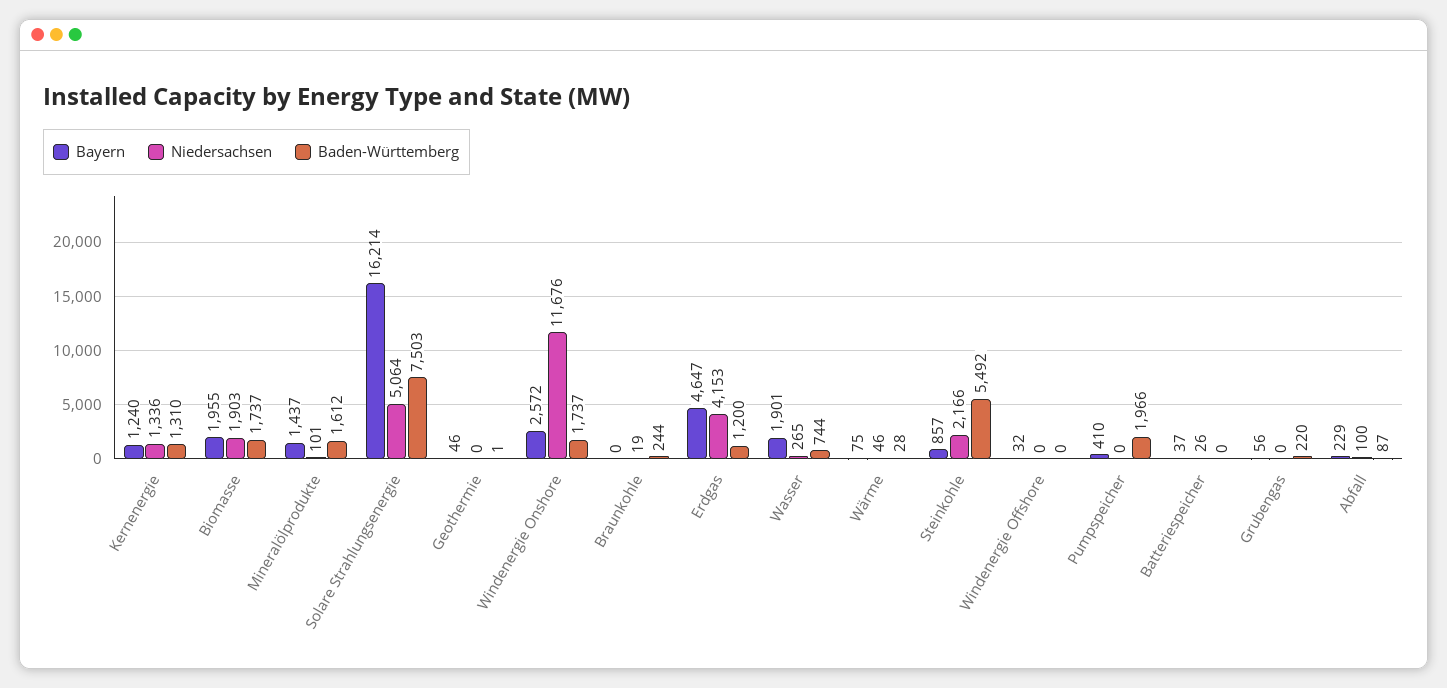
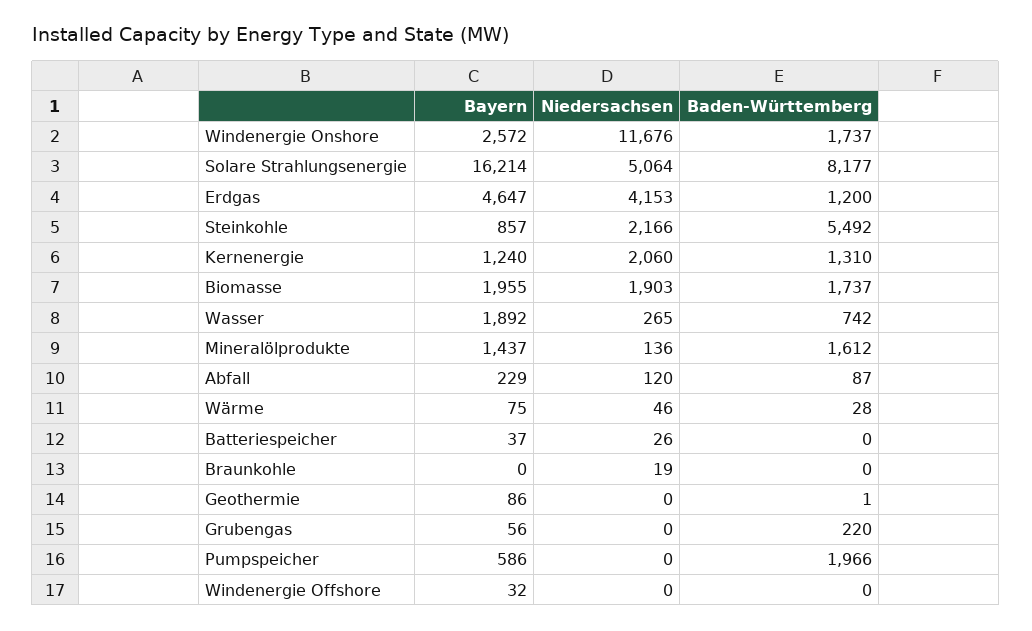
Niedersachsen, Kernenergie: 1336 -> 2060
Niedersachsen, Mineralölprodukte: 101 -> 136
Baden-Württemberg, Solare Strahlungsenergie: 7503 -> 8177
Bayern, Geothermie: 46 -> 86
Baden-Württemberg, Braunkohle: 244 -> 0
Bayern, Wasser: 1901 -> 1892
Baden-Württemberg, Wasser: 744 -> 742
Bayern, Pumpspeicher: 410 -> 586
Niedersachsen, Abfall: 100 -> 120

